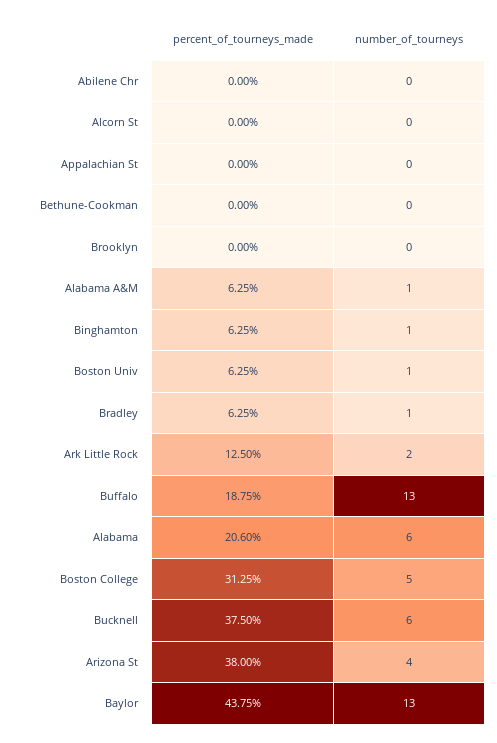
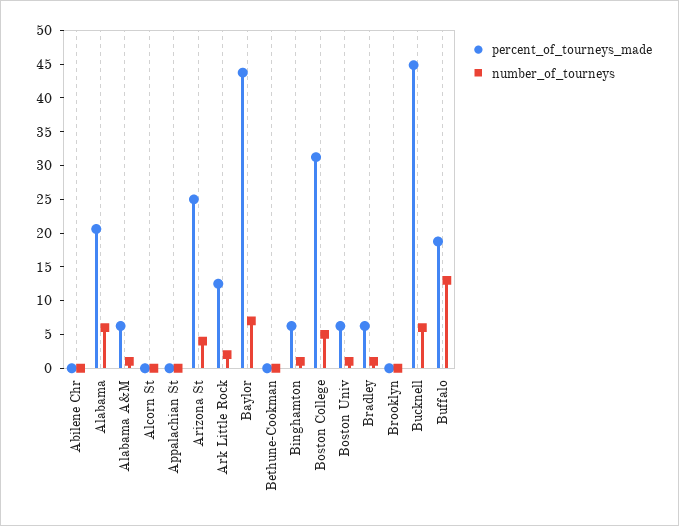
percent_of_tourneys_made, Bucknell: 37.5 -> 45
percent_of_tourneys_made, Arizona St: 38 -> 25
number_of_tourneys, Baylor: 13 -> 7.5

